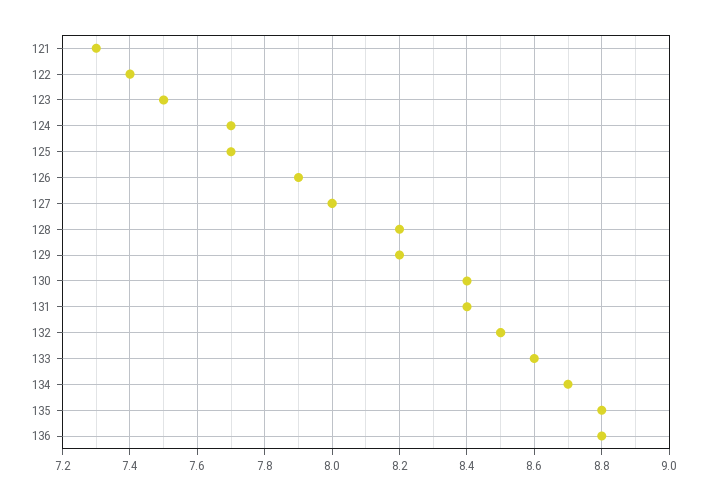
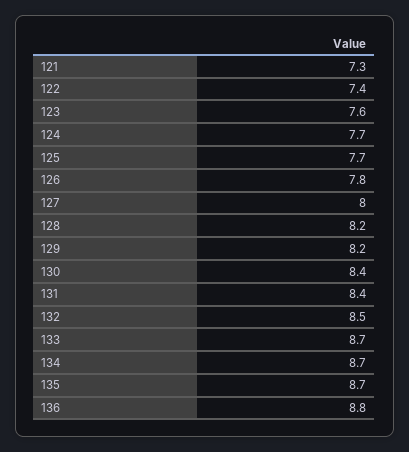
123: 7.5 -> 7.6
126: 7.9 -> 7.8
133: 8.6 -> 8.7
135: 8.8 -> 8.7

